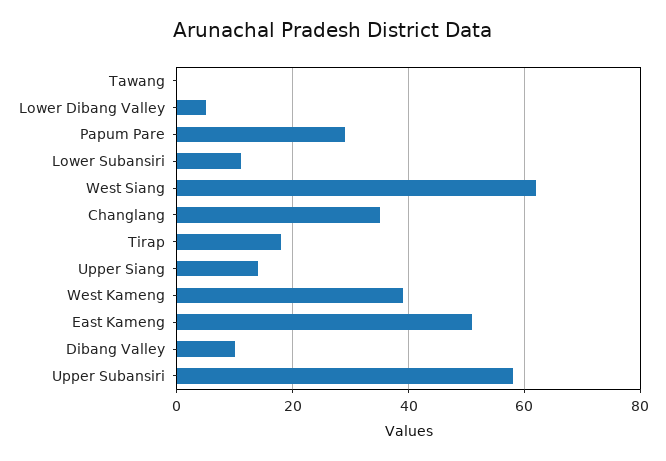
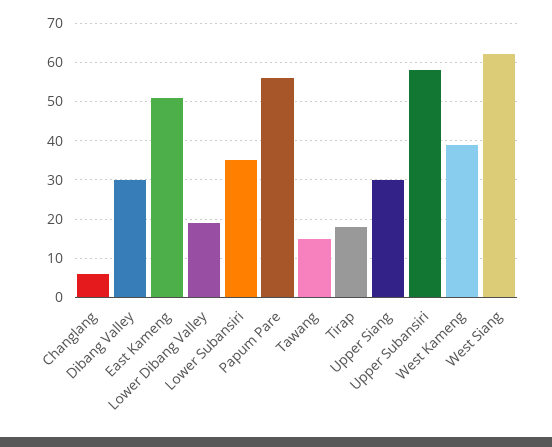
Tawang: 0 -> 15
Lower Dibang Valley: 5 -> 20
Papum Pare: 30 -> 55
Lower Subansiri: 10 -> 35
Changlang: 35 -> 5
Upper Siang: 15 -> 30
Dibang Valley: 10 -> 30

